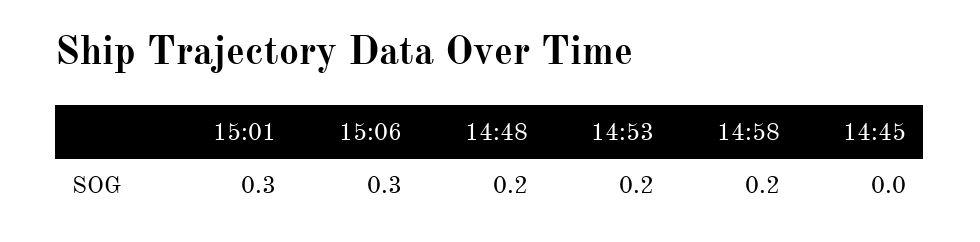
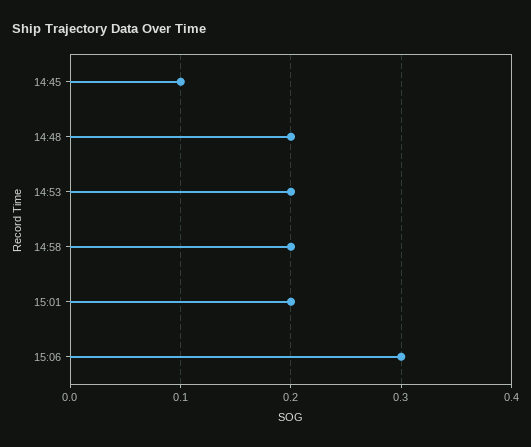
15:01: 0.3 -> 0.2
14:45: 0 -> 0.1

